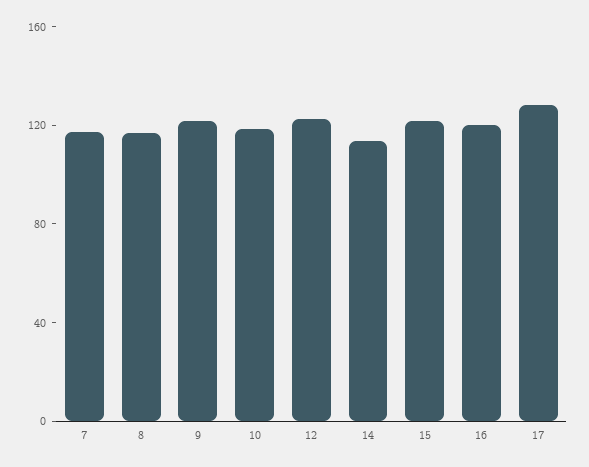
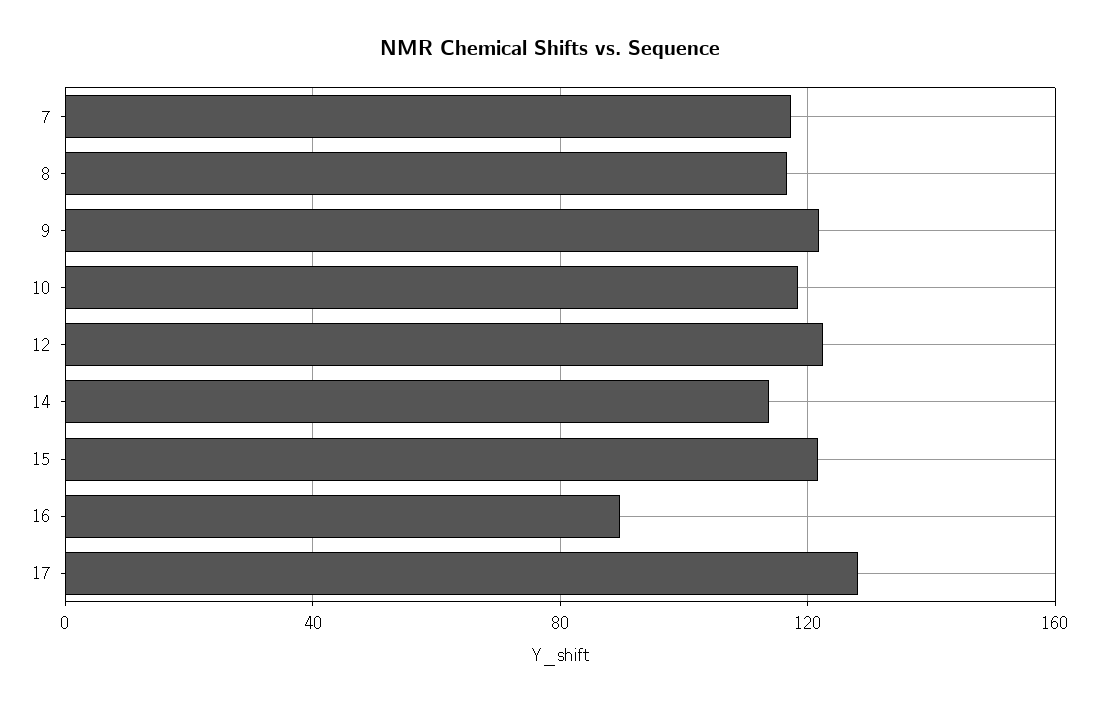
16: 120 -> 90

